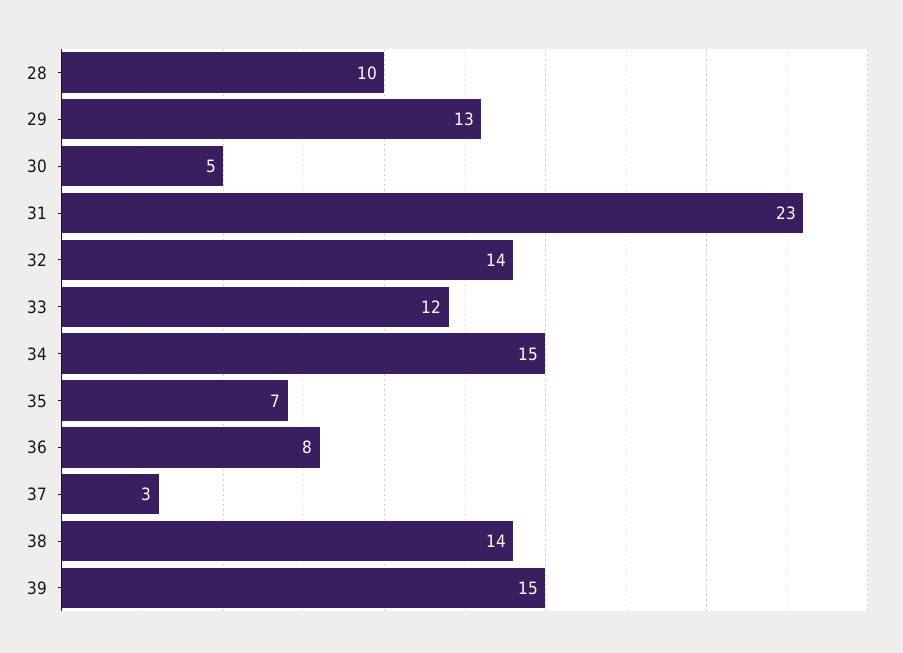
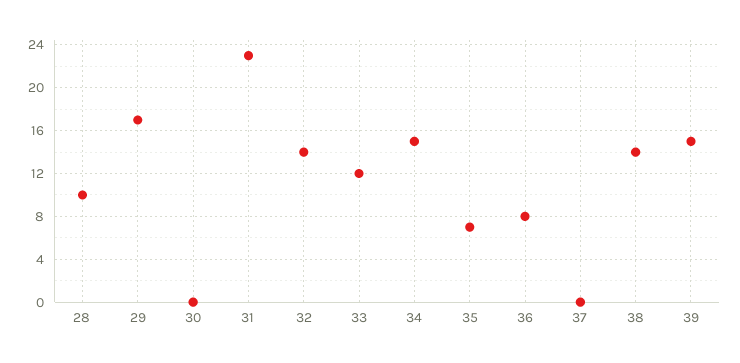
29: 13 -> 17
30: 5 -> 0
37: 3 -> 0

